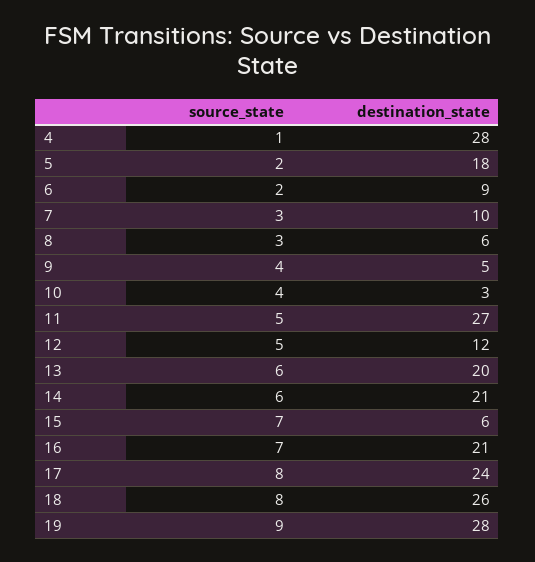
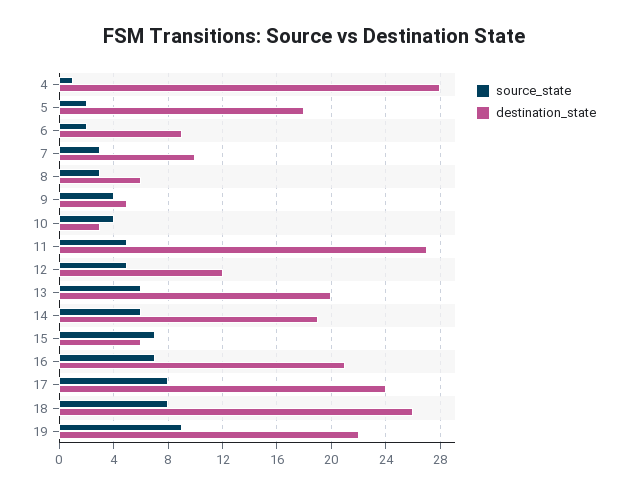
destination_state, 14: 21 -> 19
destination_state, 19: 28 -> 22

